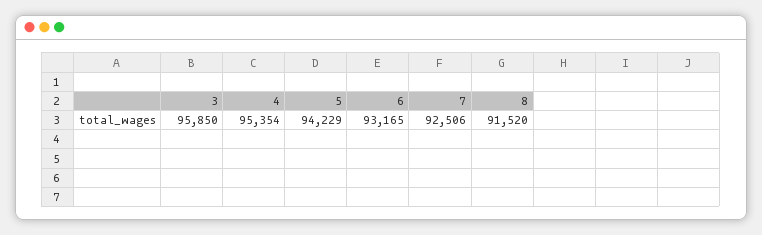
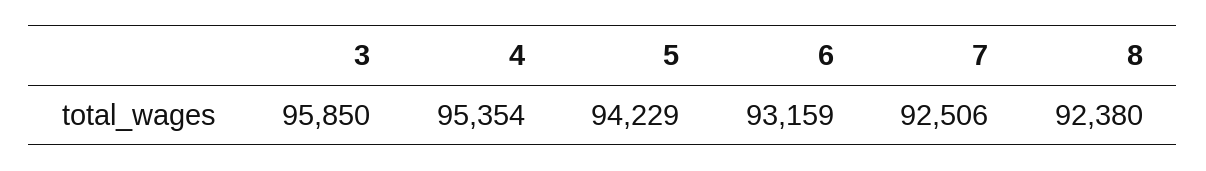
6: 93165 -> 93159
8: 91520 -> 92380

